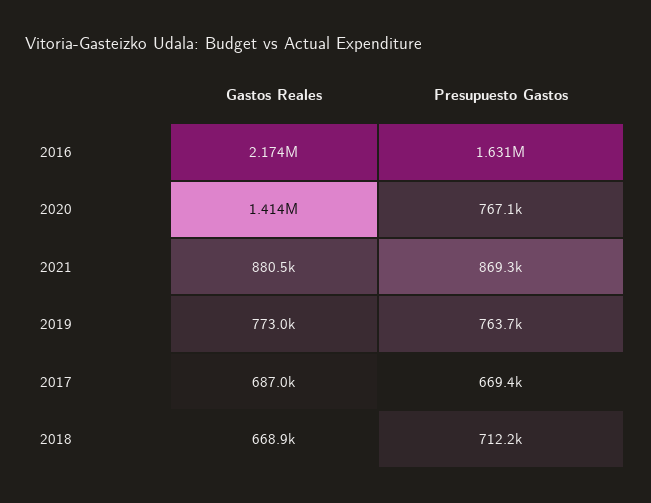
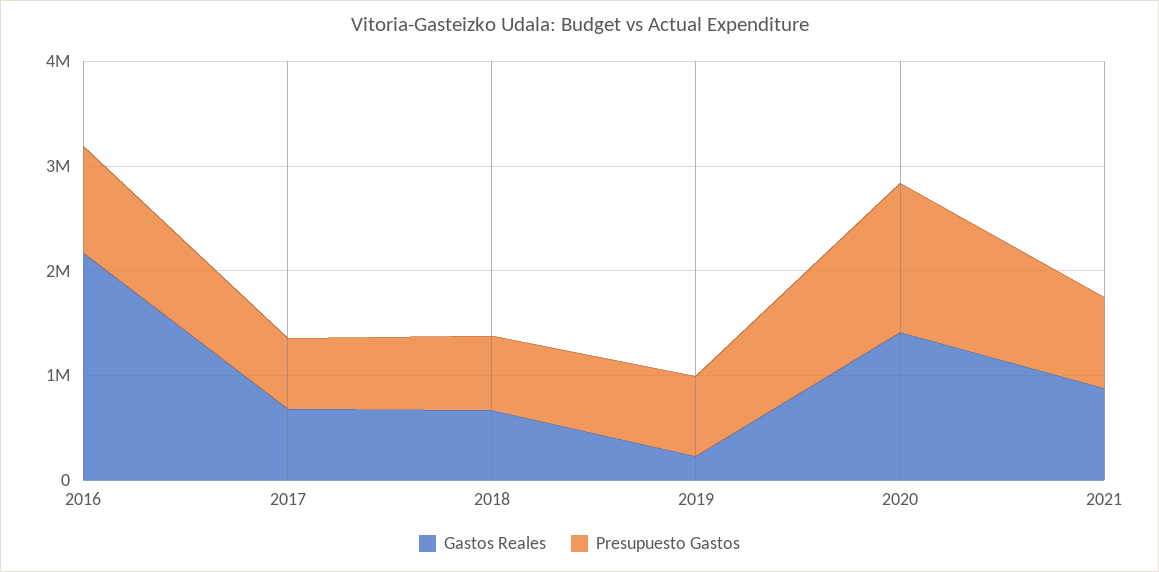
Presupuesto Gastos, 2016: 1631000 -> 1000000
Presupuesto Gastos, 2020: 767100 -> 1400000
Gastos Reales, 2019: 773000 -> 200000

